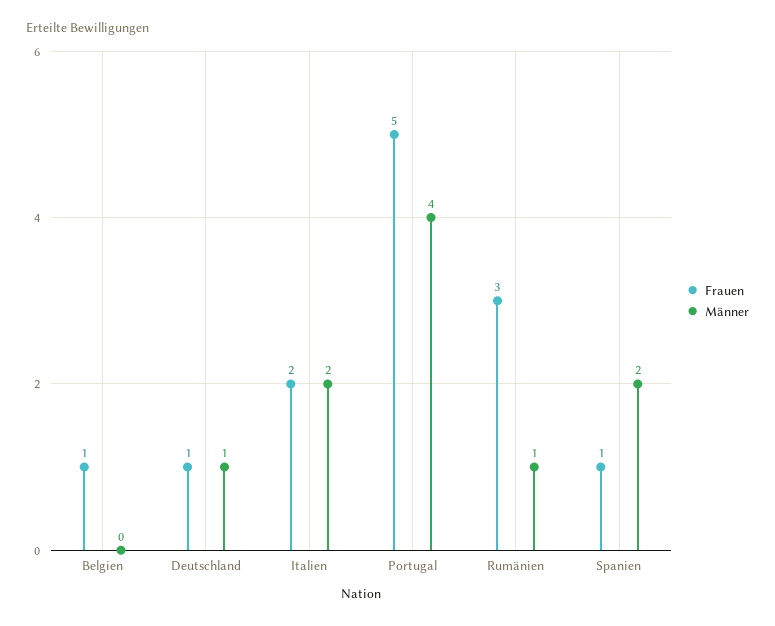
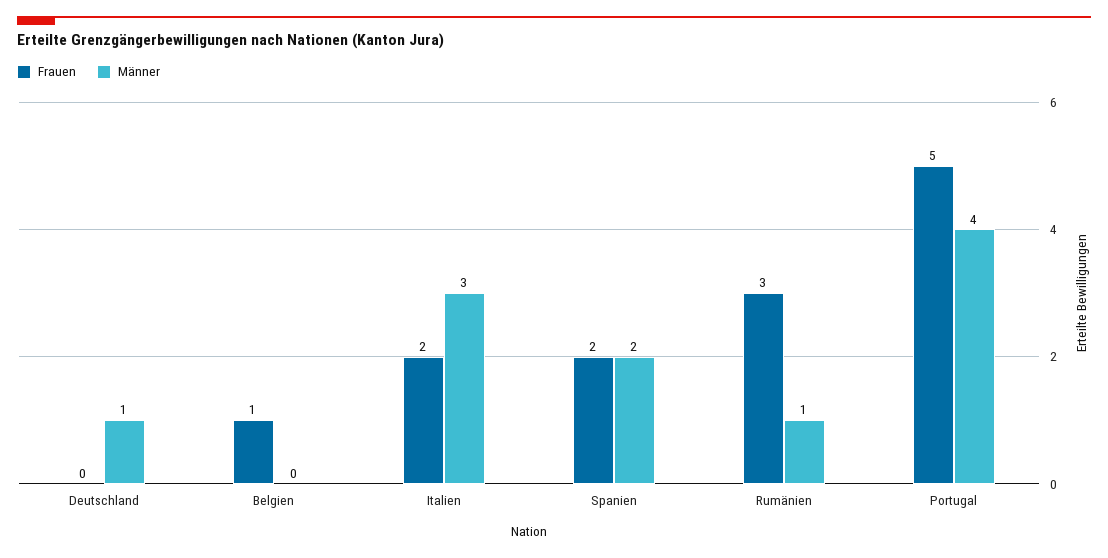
Frauen, Deutschland: 1 -> 0
Männer, Italien: 2 -> 3
Frauen, Spanien: 1 -> 2

